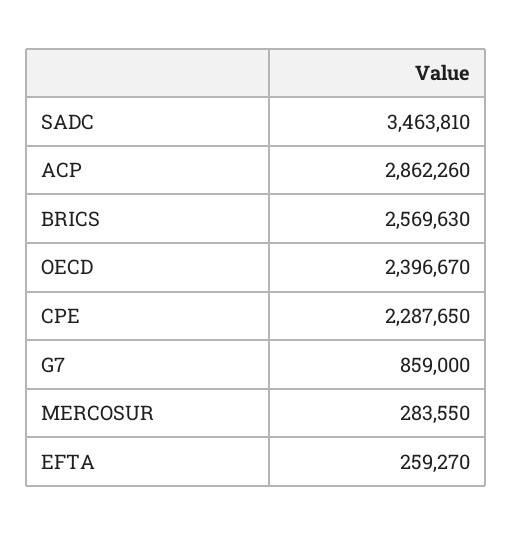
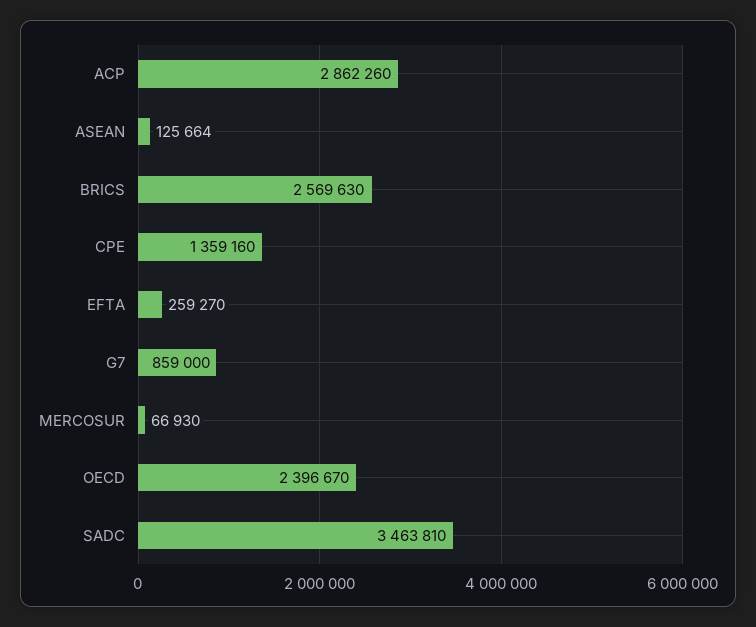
CPE: 2287650 -> 1359160
MERCOSUR: 283550 -> 66930
ASEAN: none -> 125664

